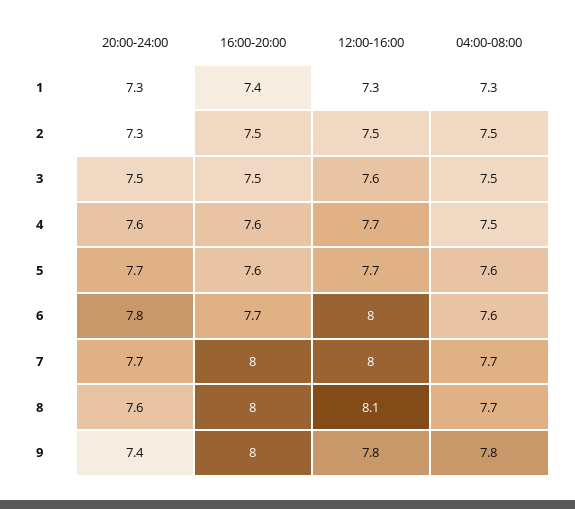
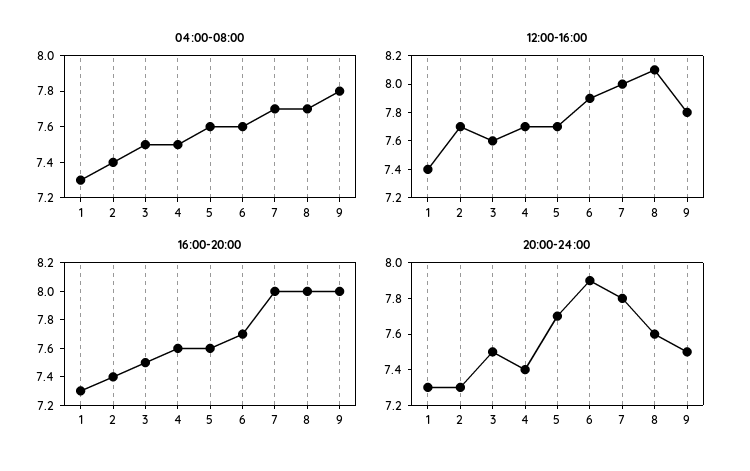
16:00-20:00, 1: 7.4 -> 7.3
12:00-16:00, 1: 7.3 -> 7.4
16:00-20:00, 2: 7.5 -> 7.4
12:00-16:00, 2: 7.5 -> 7.7
04:00-08:00, 2: 7.5 -> 7.4
20:00-24:00, 4: 7.6 -> 7.4
20:00-24:00, 6: 7.8 -> 7.9
12:00-16:00, 6: 8 -> 7.9
20:00-24:00, 7: 7.7 -> 7.8
20:00-24:00, 9: 7.4 -> 7.5

